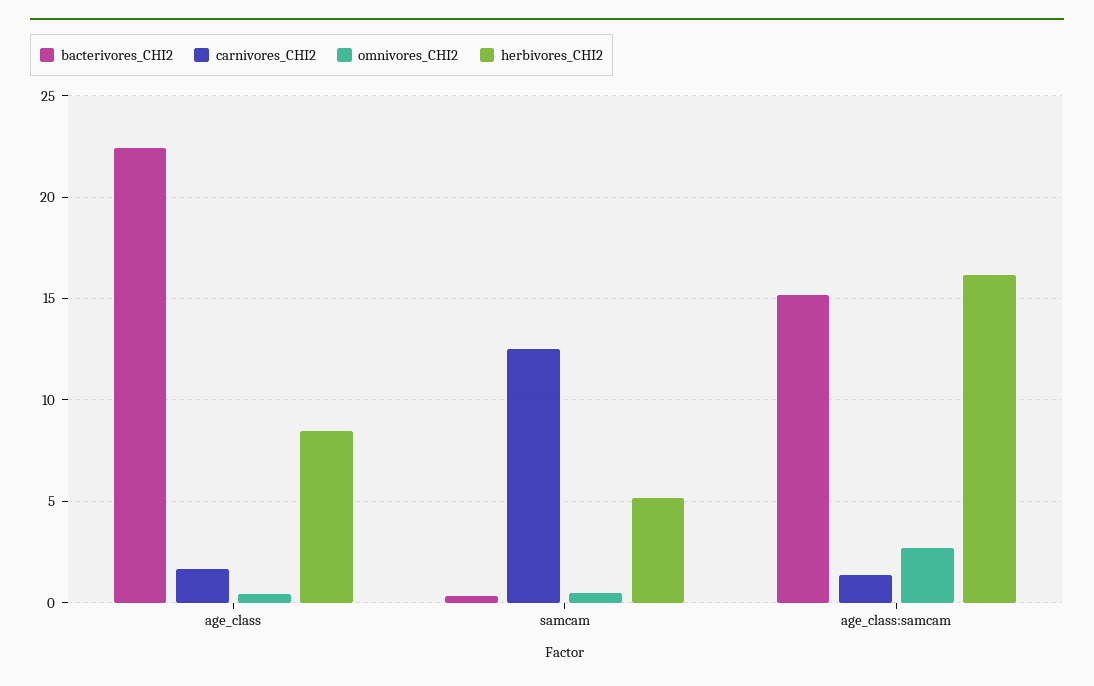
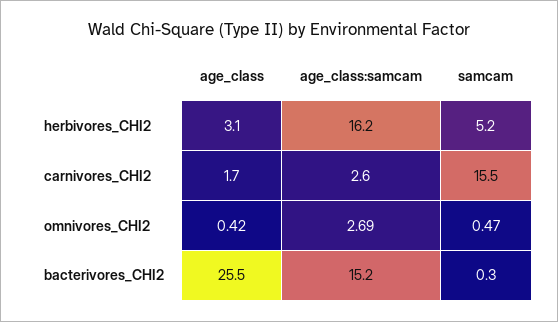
bacterivores_CHI2, age_class: 22.5 -> 25.5
herbivores_CHI2, age_class: 8.5 -> 3.1
carnivores_CHI2, samcam: 12.5 -> 15.5
carnivores_CHI2, age_class:samcam: 1.5 -> 2.6

